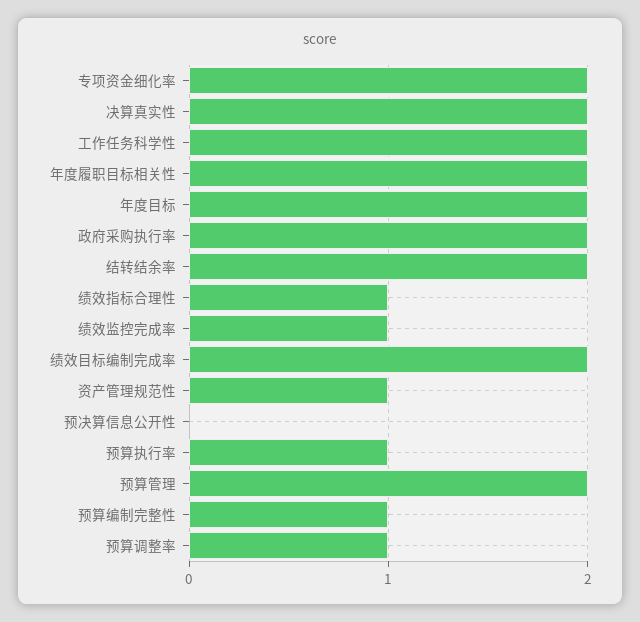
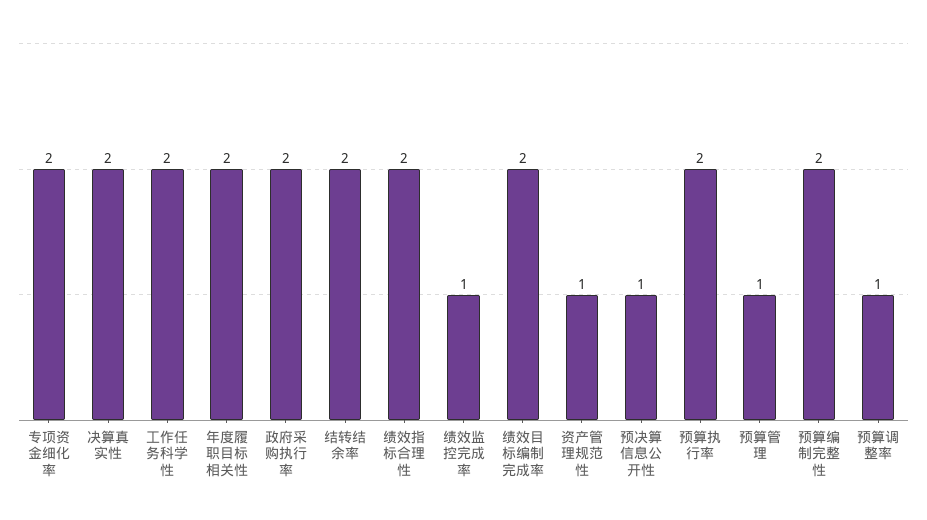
年度目标: 2 -> none
绩效指标合理性: 1 -> 2
预决算信息公开性: 0 -> 1
预算执行率: 1 -> 2
预算管理: 2 -> 1
预算编制完整性: 1 -> 2

